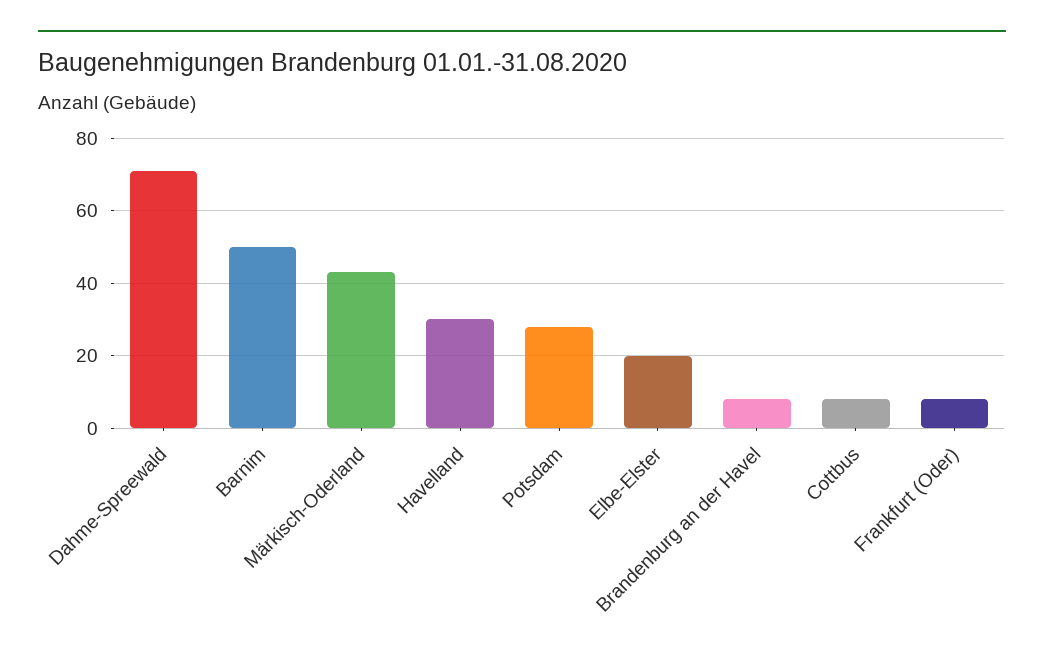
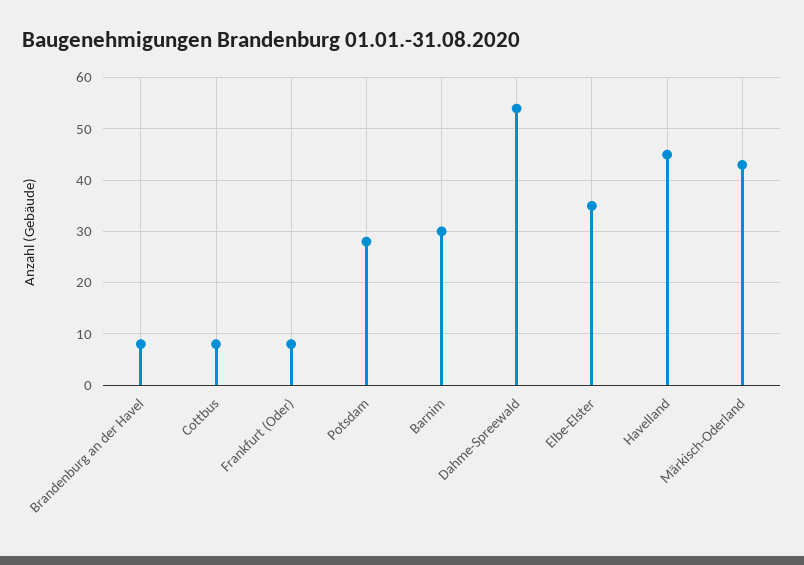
Dahme-Spreewald: 70 -> 55
Barnim: 50 -> 30
Havelland: 30 -> 45
Elbe-Elster: 20 -> 35

